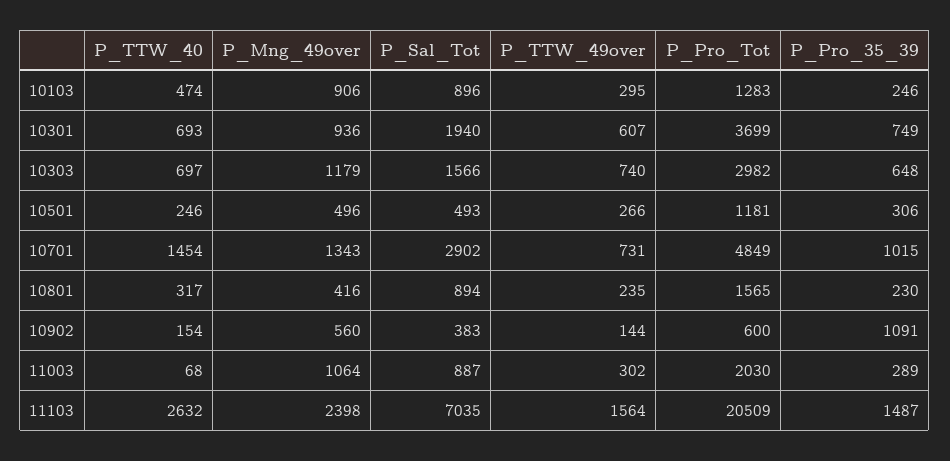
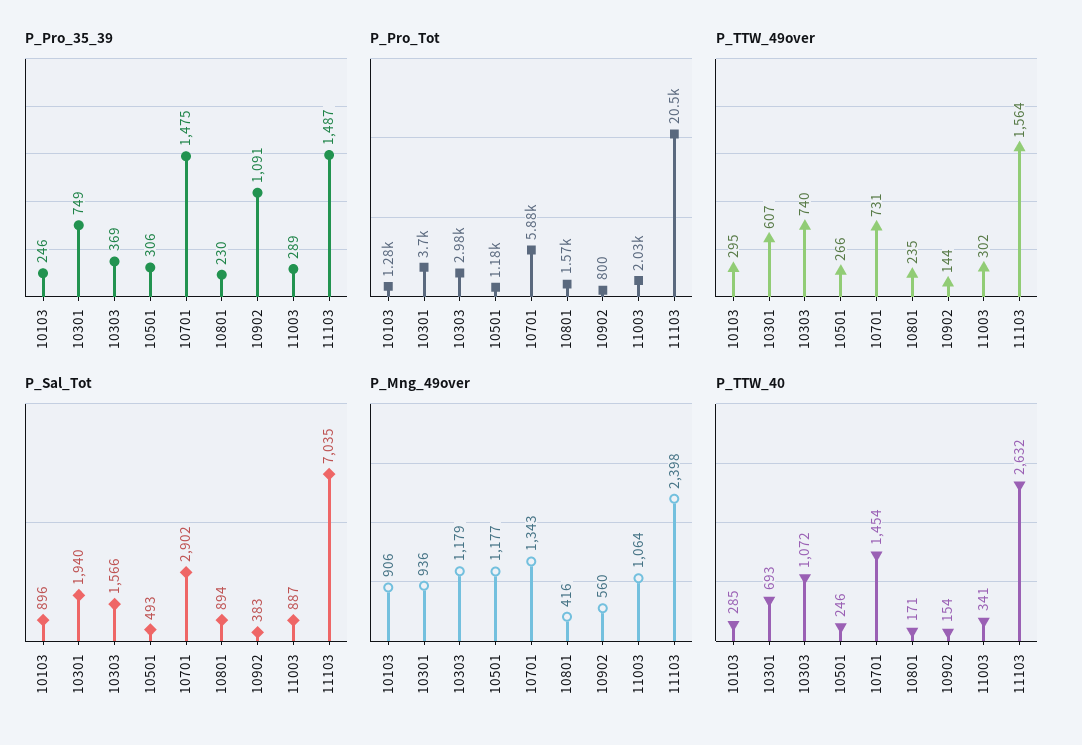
P_TTW_40, 10103: 474 -> 285
P_TTW_40, 10303: 697 -> 1072
P_Pro_35_39, 10303: 648 -> 369
P_Mng_49over, 10501: 496 -> 1177
P_Pro_Tot, 10701: 4849 -> 5880
P_Pro_35_39, 10701: 1015 -> 1475
P_TTW_40, 10801: 317 -> 171
P_Pro_Tot, 10902: 600 -> 800
P_TTW_40, 11003: 68 -> 341

